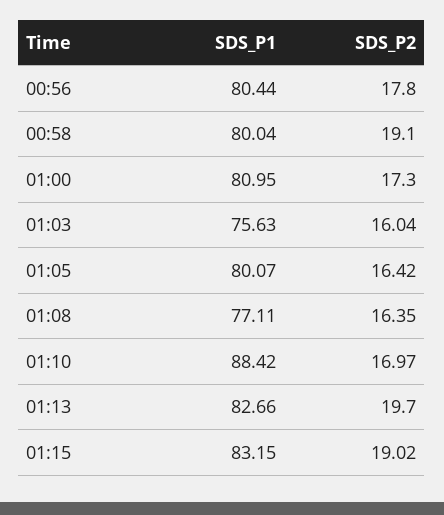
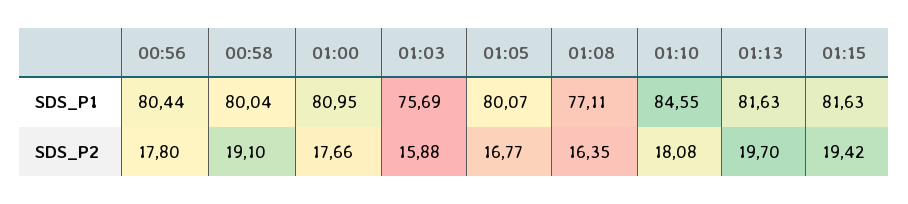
SDS_P2, 01:00: 17.3 -> 17.66
SDS_P1, 01:03: 75.63 -> 75.69
SDS_P2, 01:03: 16.04 -> 15.88
SDS_P2, 01:05: 16.42 -> 16.77
SDS_P1, 01:10: 88.42 -> 84.55
SDS_P2, 01:10: 16.97 -> 18.08
SDS_P1, 01:13: 82.66 -> 81.63
SDS_P1, 01:15: 83.15 -> 81.63
SDS_P2, 01:15: 19.02 -> 19.42

